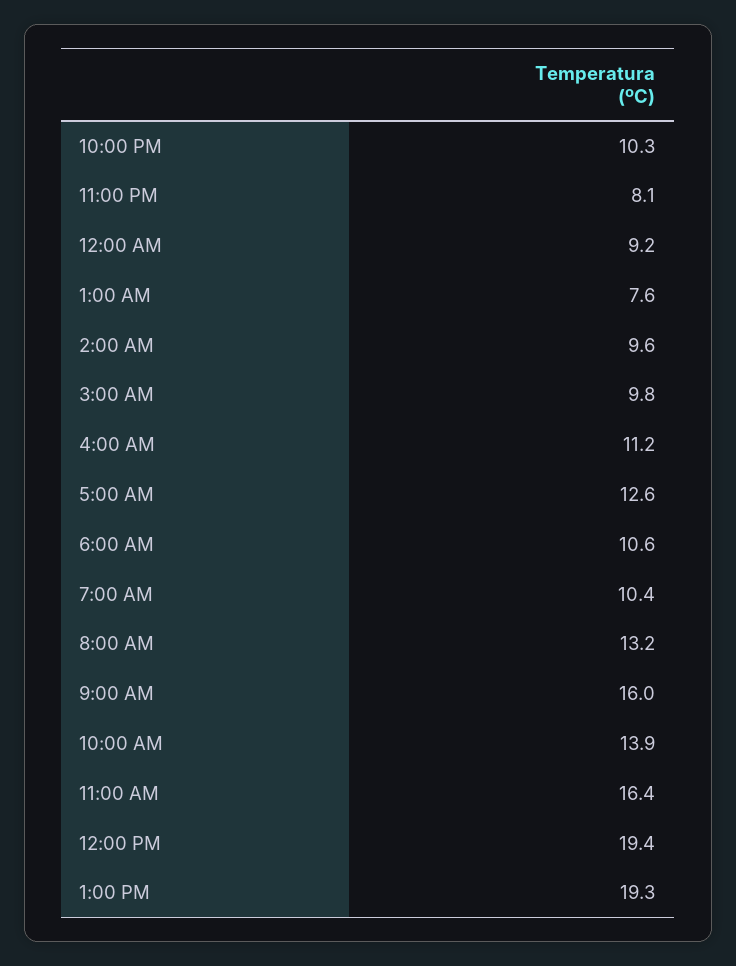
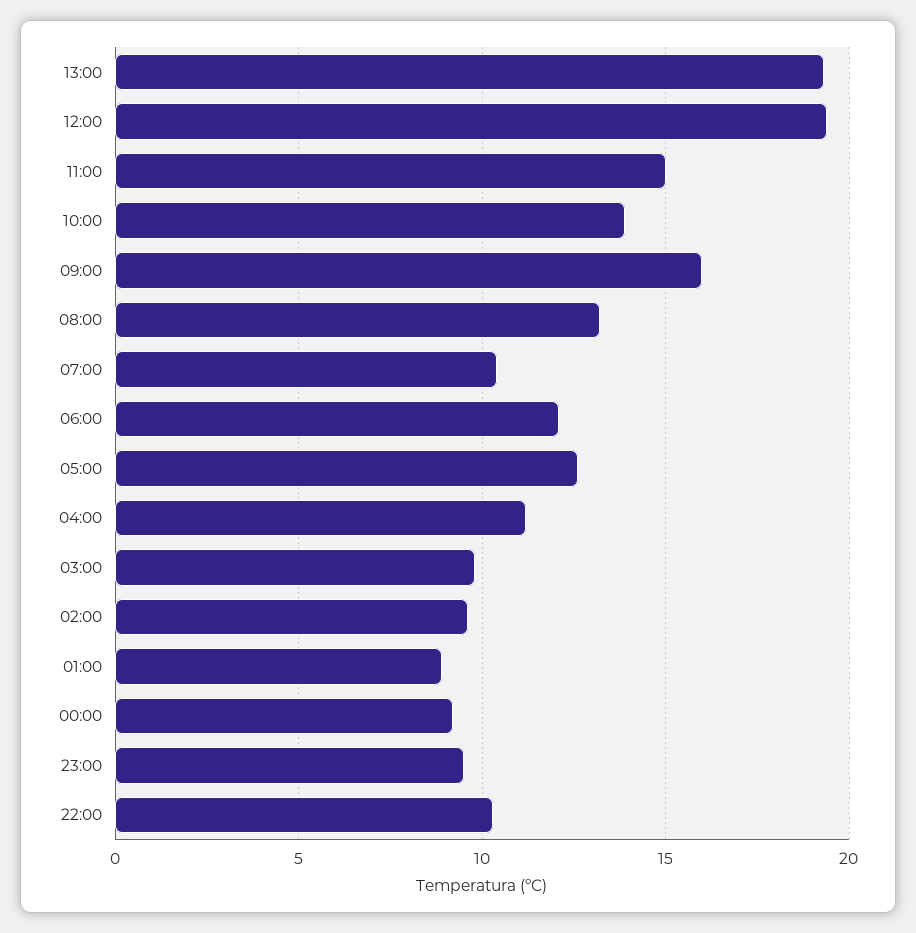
11:00 PM: 8.1 -> 9.5
1:00 AM: 7.6 -> 9
6:00 AM: 10.6 -> 12
11:00 AM: 16.4 -> 15

